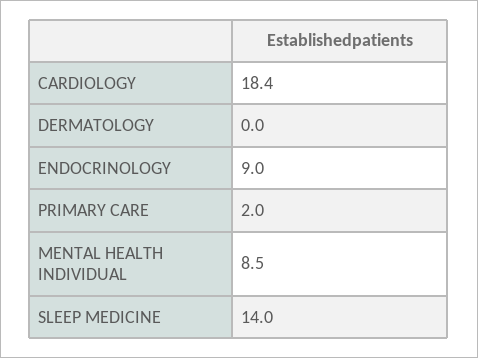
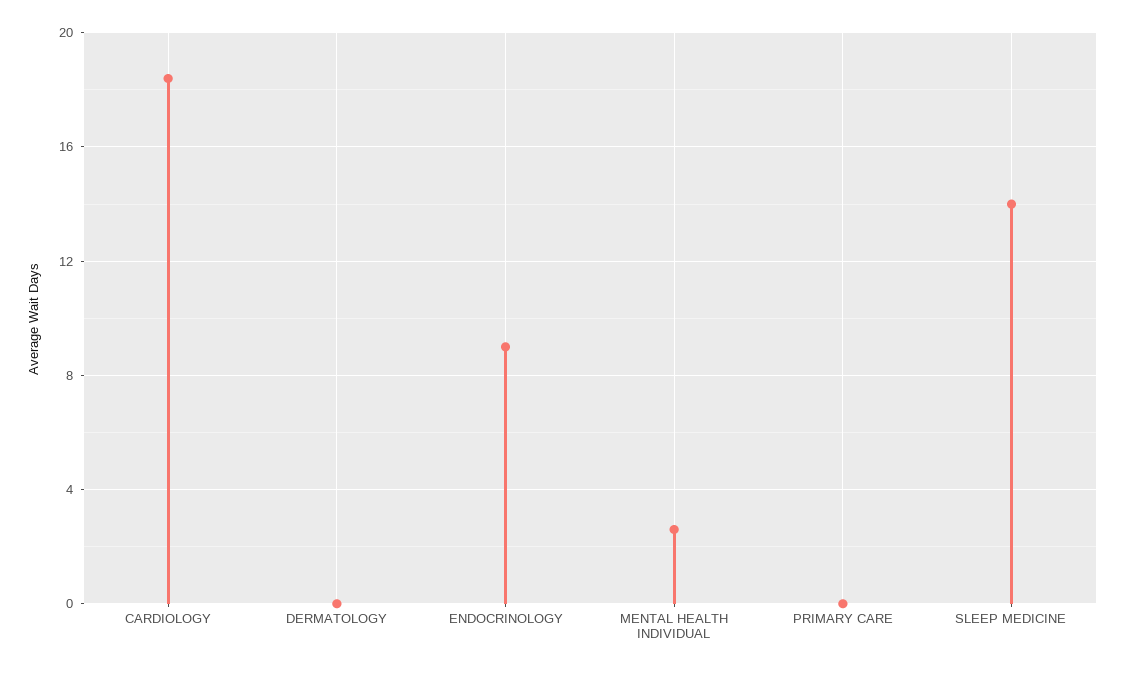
PRIMARY CARE: 2 -> 0
MENTAL HEALTH INDIVIDUAL: 8.5 -> 2.5

